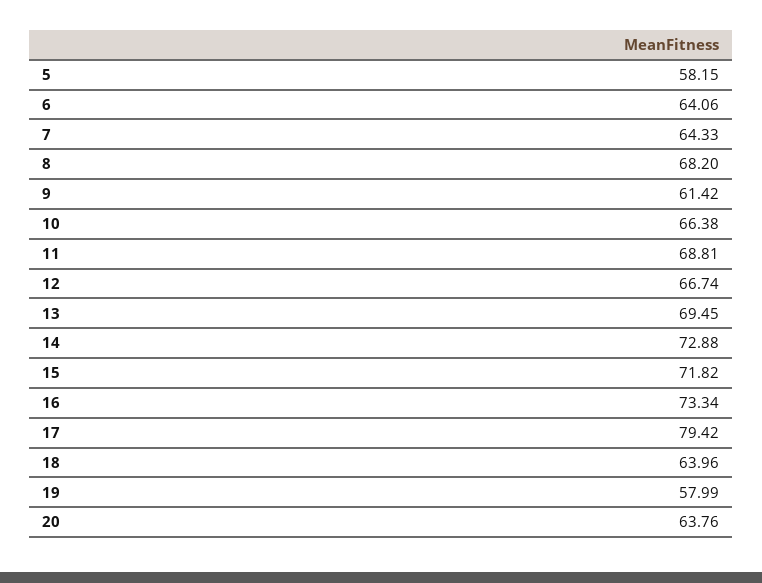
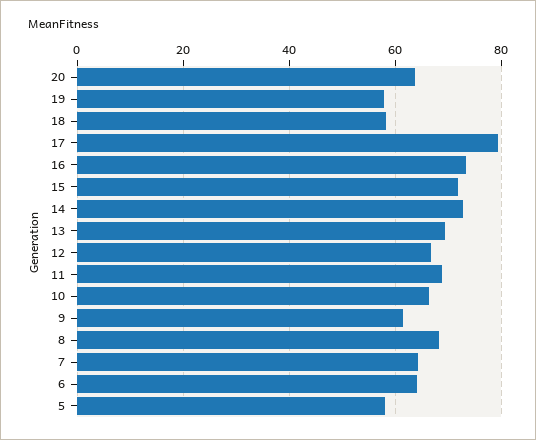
18: 63.96 -> 58

